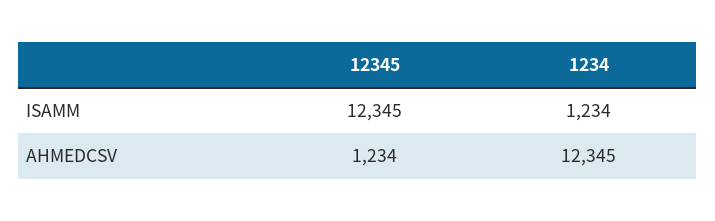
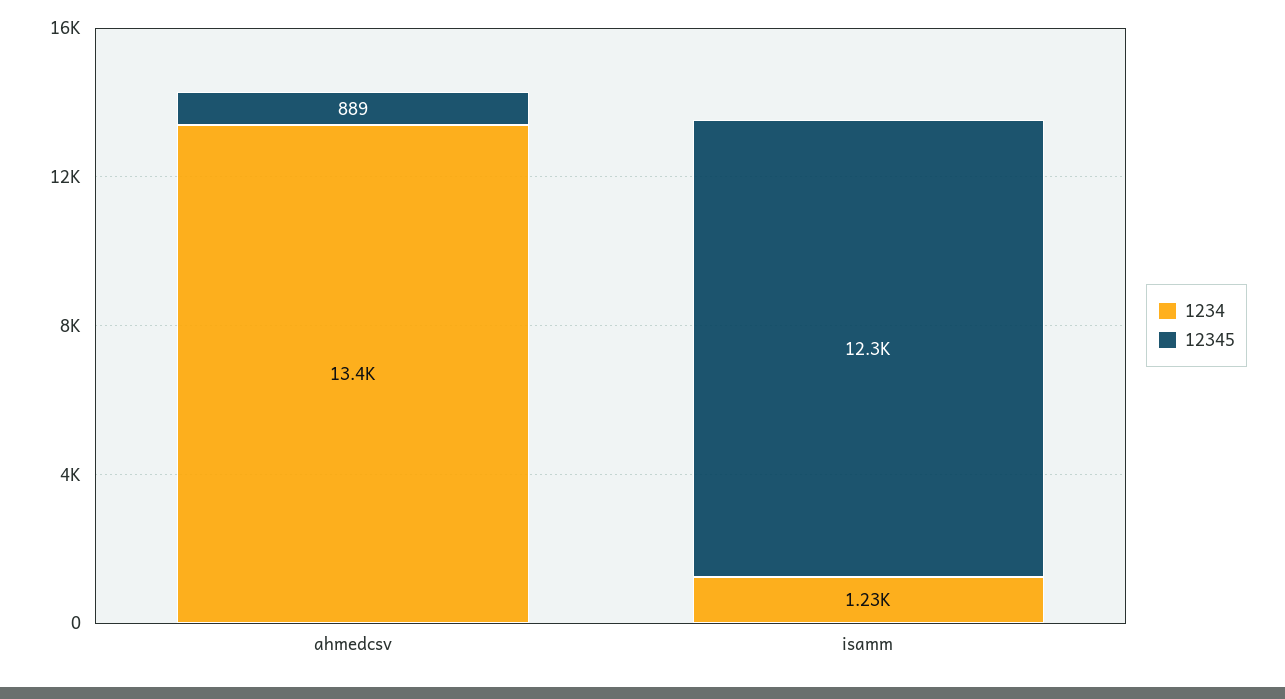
12345, AHMEDCSV: 1234 -> 889
1234, AHMEDCSV: 12345 -> 13400

